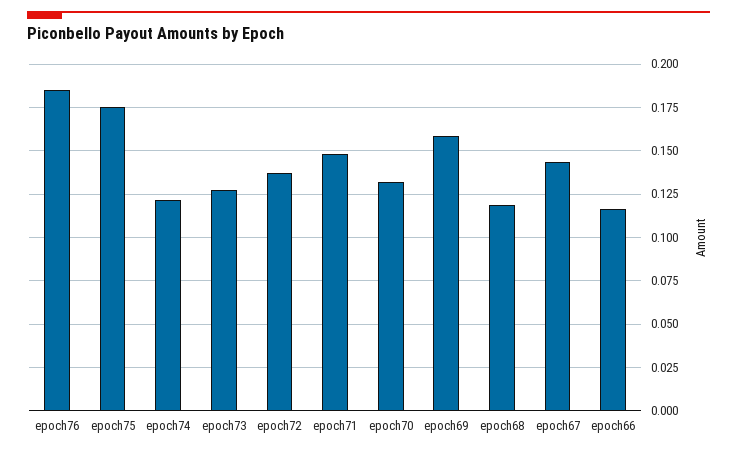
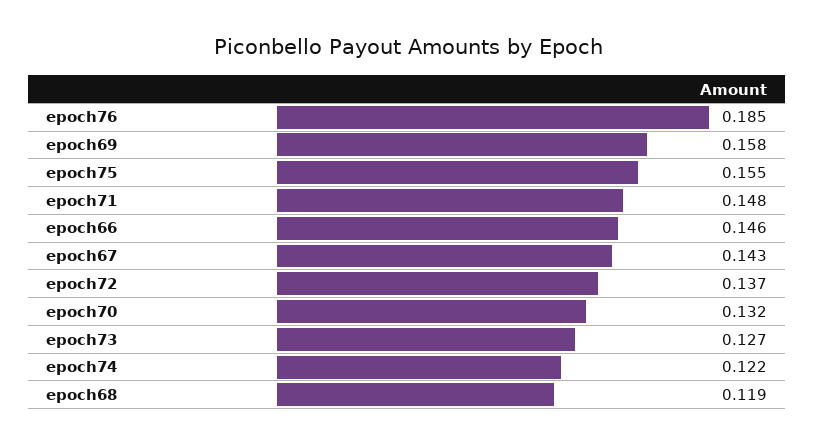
epoch75: 0.175 -> 0.155
epoch66: 0.115 -> 0.146

